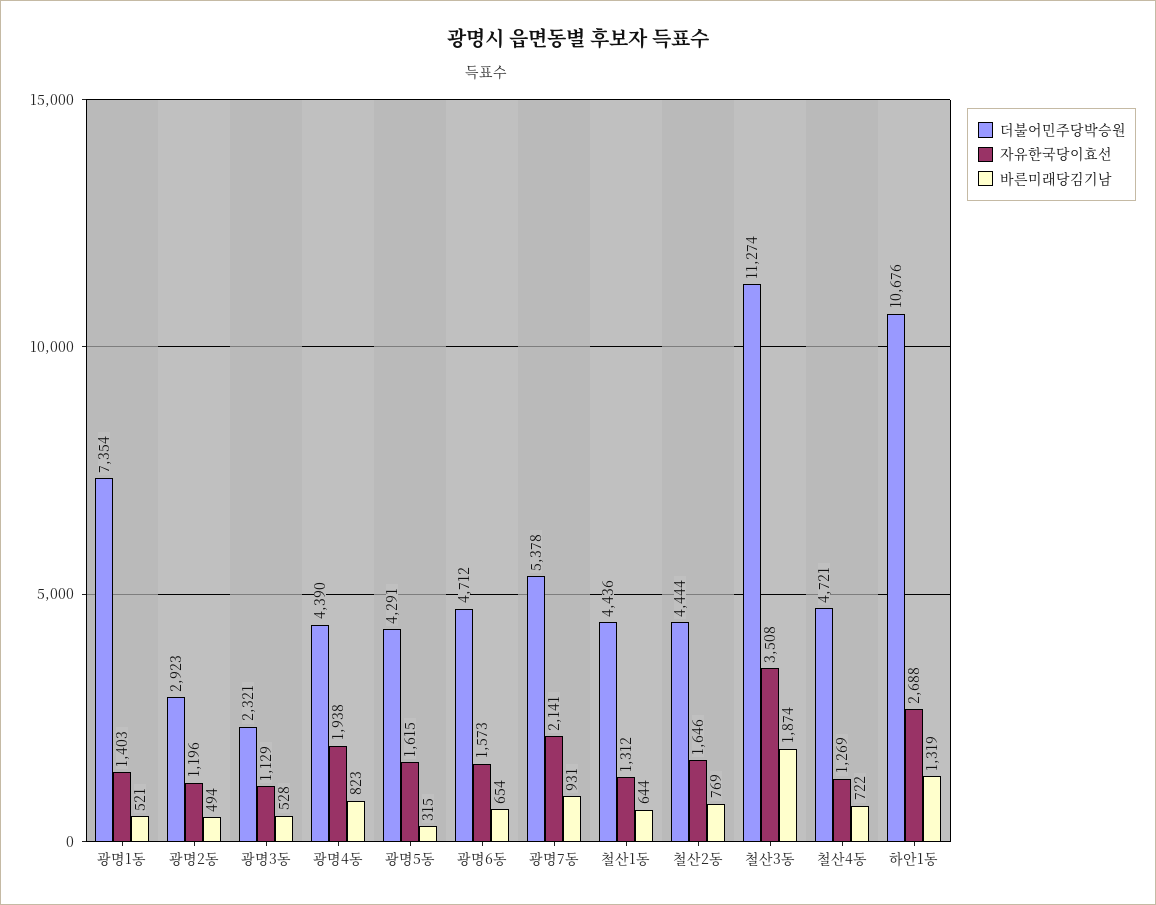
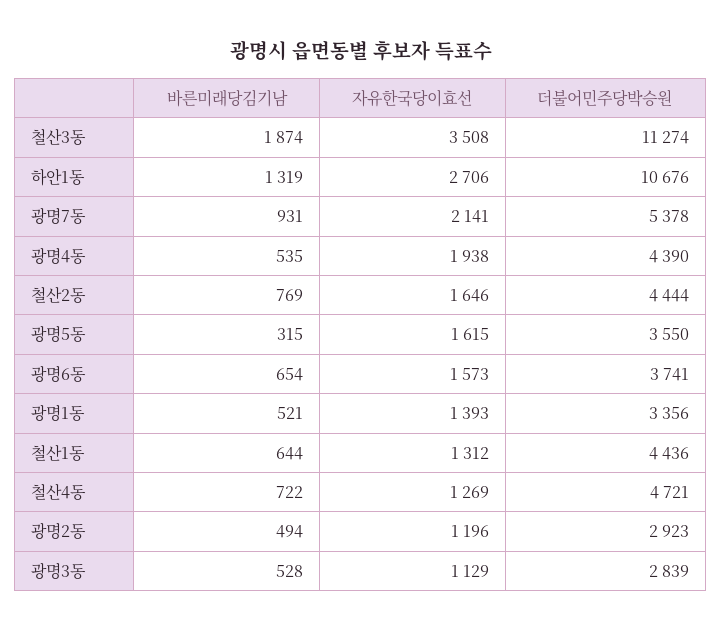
더불어민주당박승원, 광명1동: 7354 -> 3356
자유한국당이효선, 광명1동: 1403 -> 1393
더불어민주당박승원, 광명3동: 2321 -> 2839
바른미래당김기남, 광명4동: 823 -> 535
더불어민주당박승원, 광명5동: 4291 -> 3550
더불어민주당박승원, 광명6동: 4712 -> 3741
자유한국당이효선, 하안1동: 2688 -> 2706

